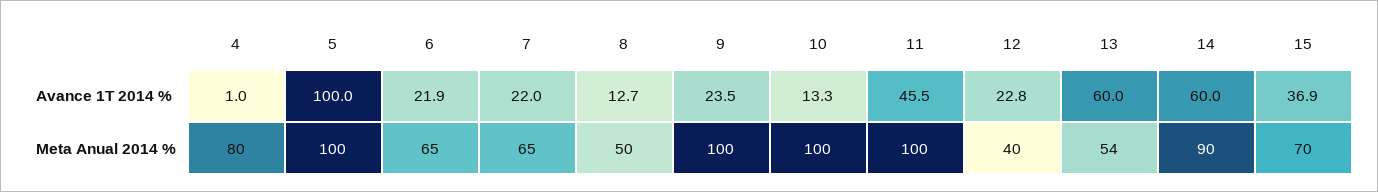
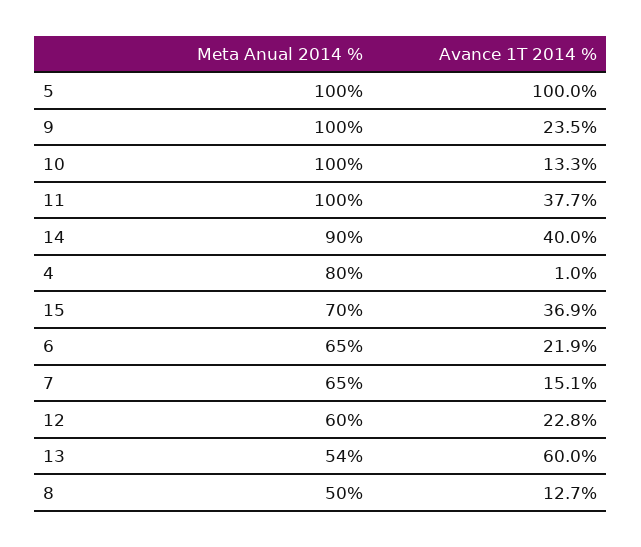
7, Avance 1T 2014 %: 22 -> 15.1
11, Avance 1T 2014 %: 45.5 -> 37.7
14, Avance 1T 2014 %: 60 -> 40
12, Meta Anual 2014 %: 40 -> 60

